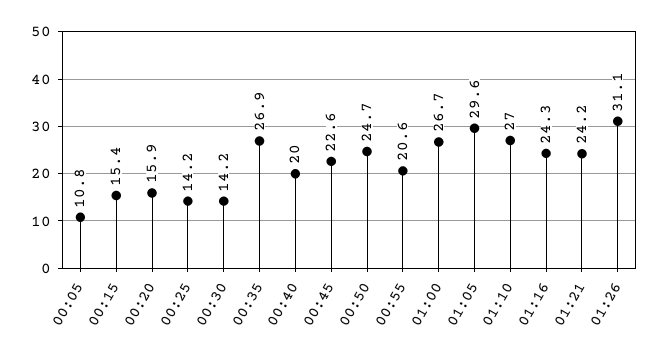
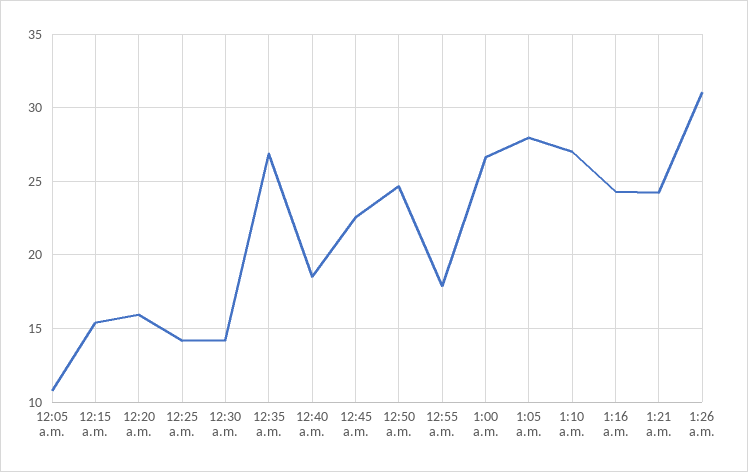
00:40: 20 -> 18.5
00:55: 20.6 -> 18
01:05: 29.6 -> 28

